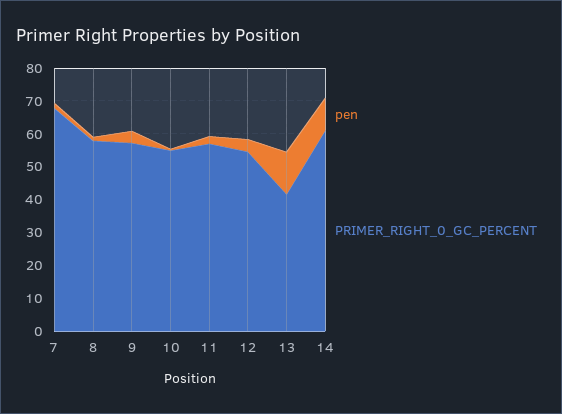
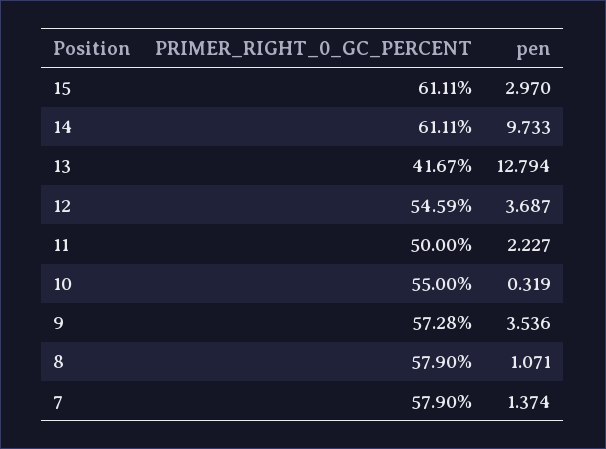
PRIMER_RIGHT_0_GC_PERCENT, 7: 67.5 -> 57.9
PRIMER_RIGHT_0_GC_PERCENT, 11: 57.5 -> 50
PRIMER_RIGHT_0_GC_PERCENT, 15: none -> 61.11
pen, 15: none -> 2.97

